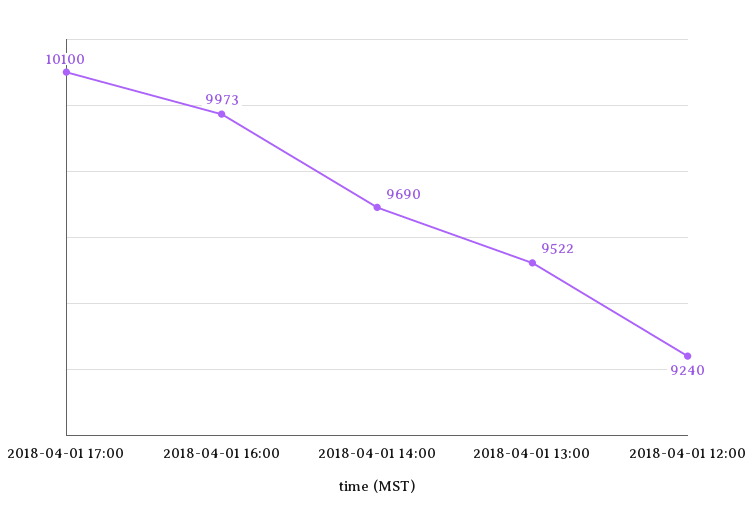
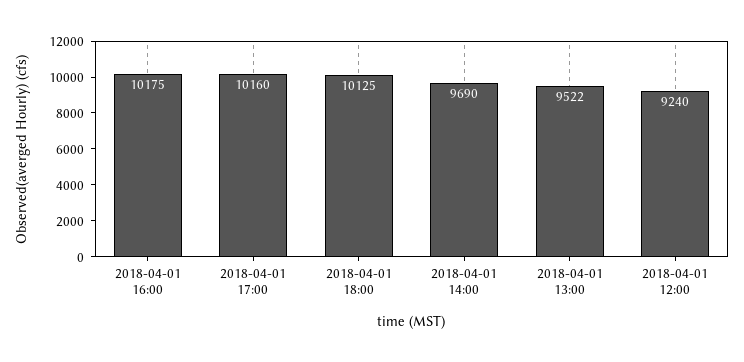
2018-04-01 17:00: 10100 -> 10160
2018-04-01 16:00: 9973 -> 10175
2018-04-01 18:00: none -> 10125

